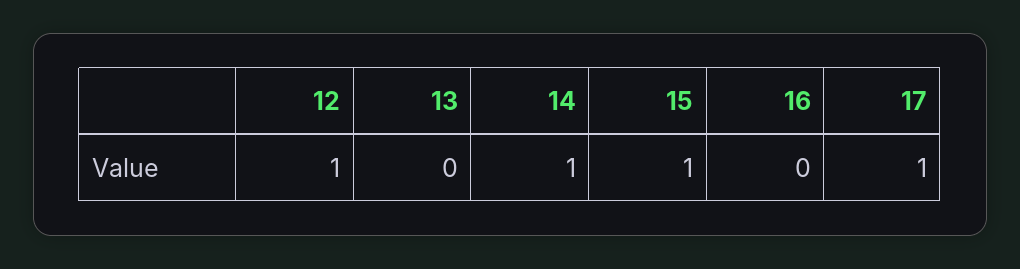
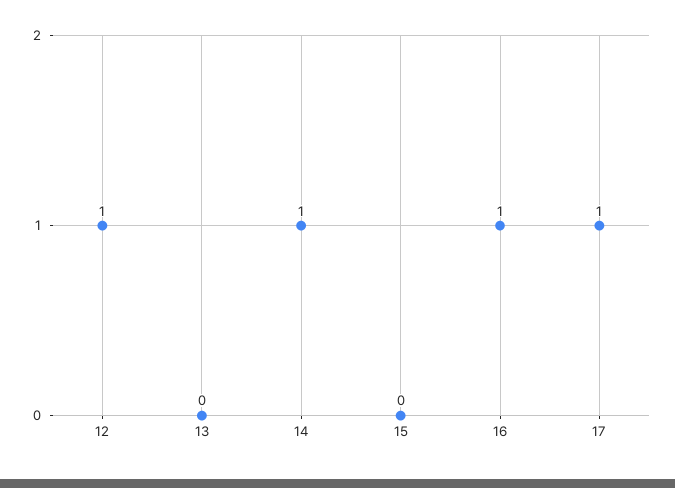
15: 1 -> 0
16: 0 -> 1

